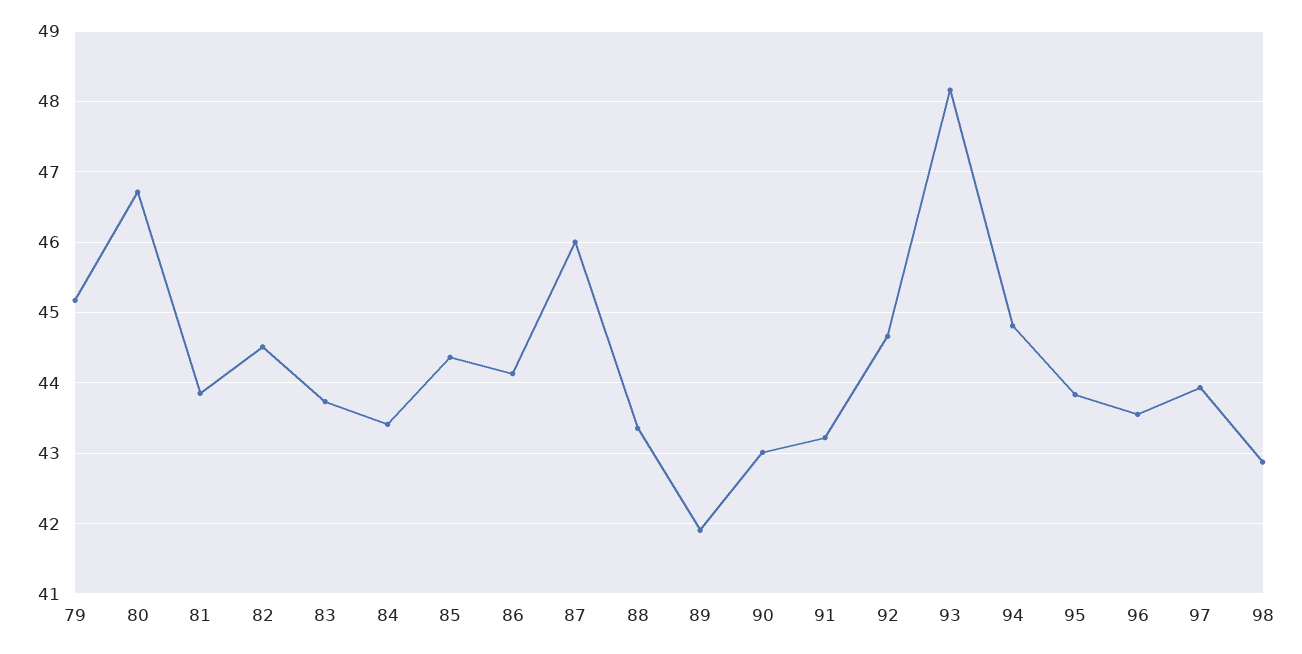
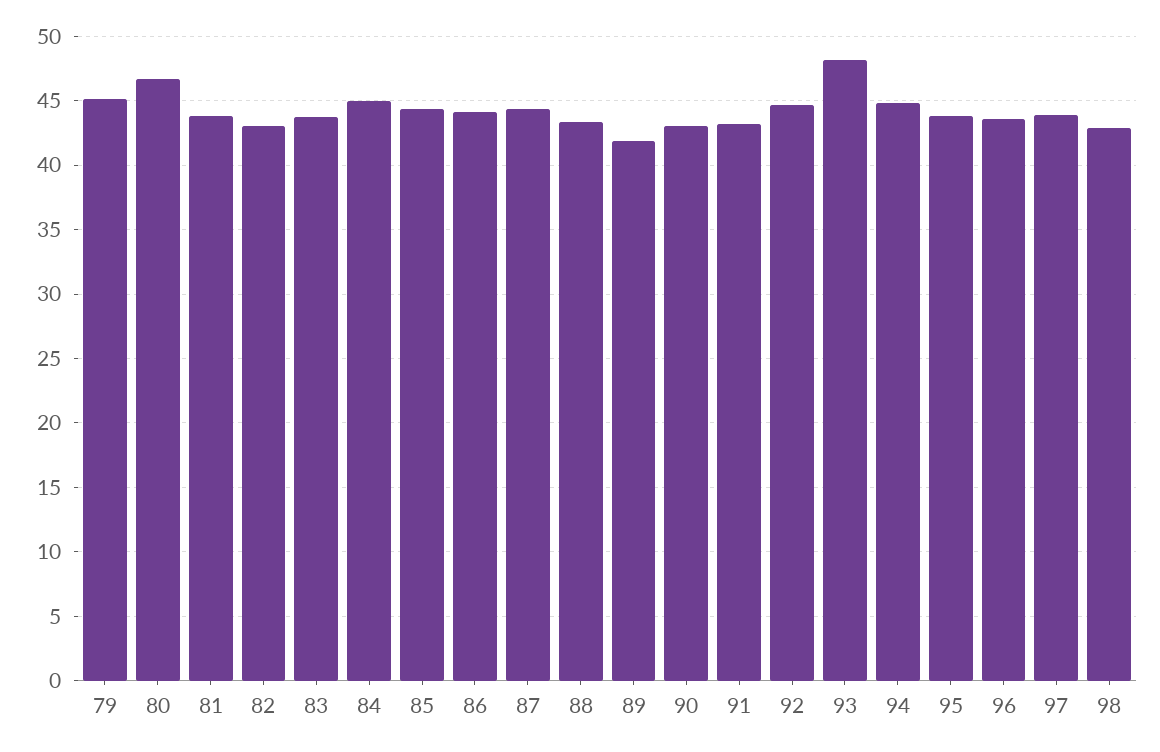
82: 44.5 -> 43
84: 43.4 -> 45
87: 46 -> 44.5

